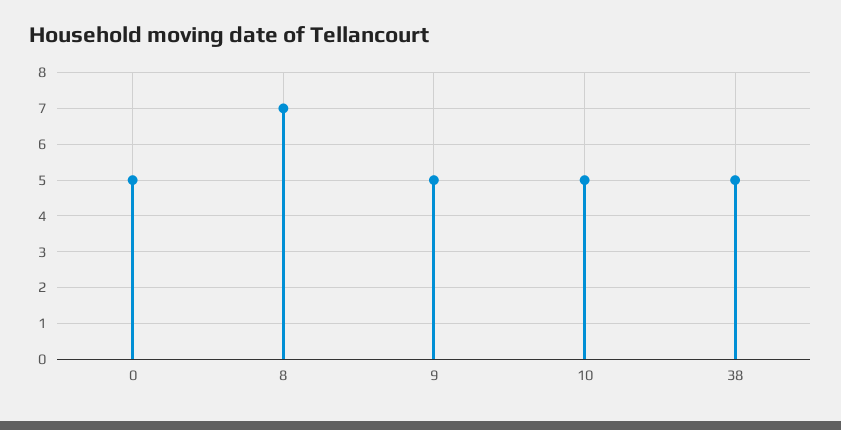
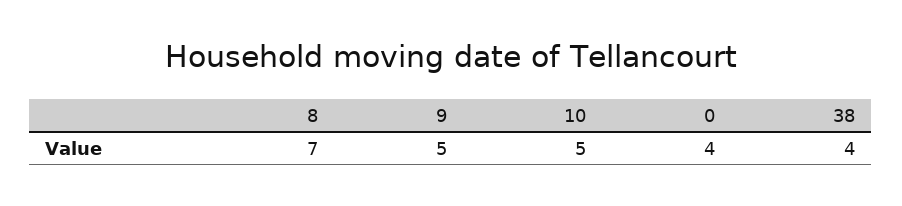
0: 5 -> 4
38: 5 -> 4

